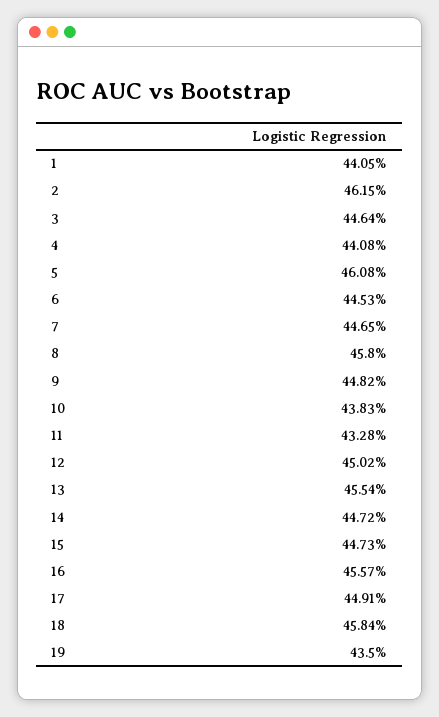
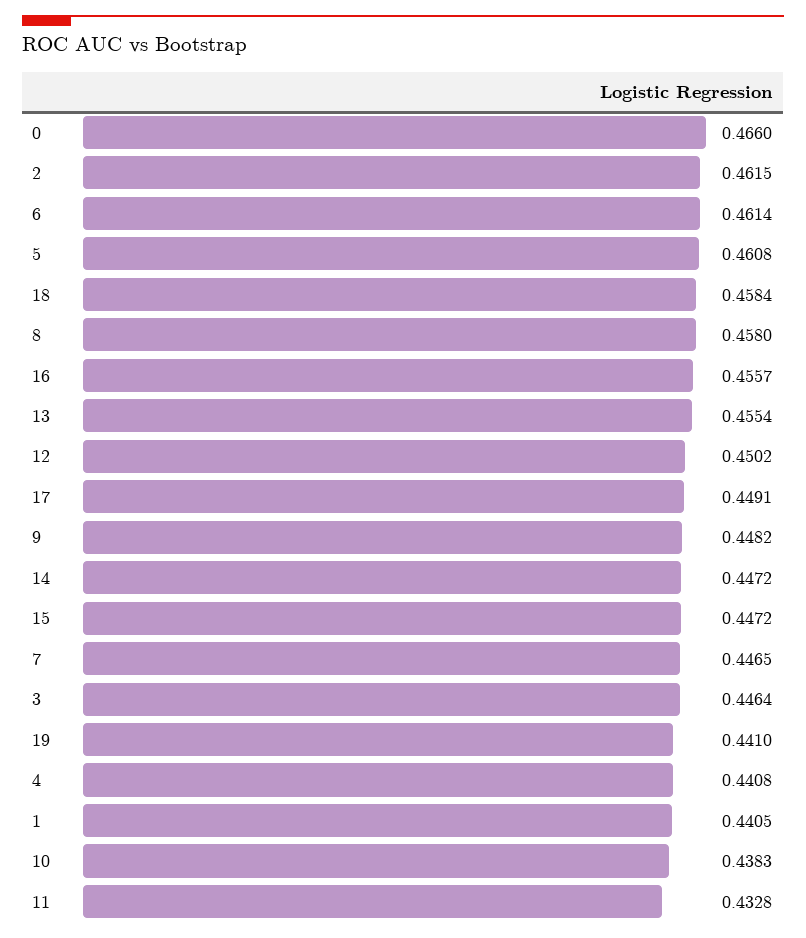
6: 0.4453 -> 0.4614
15: 0.4473 -> 0.4472
19: 0.435 -> 0.441
0: none -> 0.466

